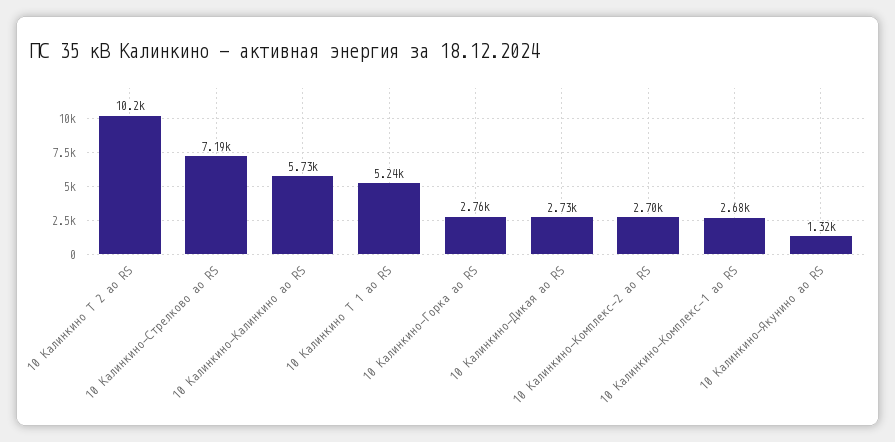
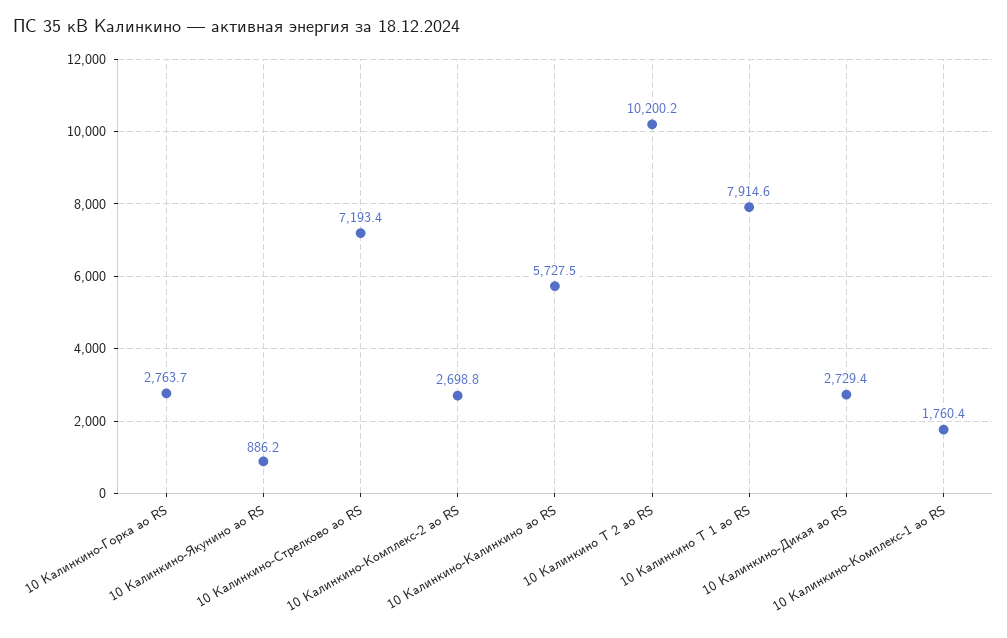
10 Калинкино Т 1 ао RS: 5240 -> 7914.6
10 Калинкино-Комплекс-1 ао RS: 2680 -> 1760.4
10 Калинкино-Якунино ао RS: 1320 -> 886.2

